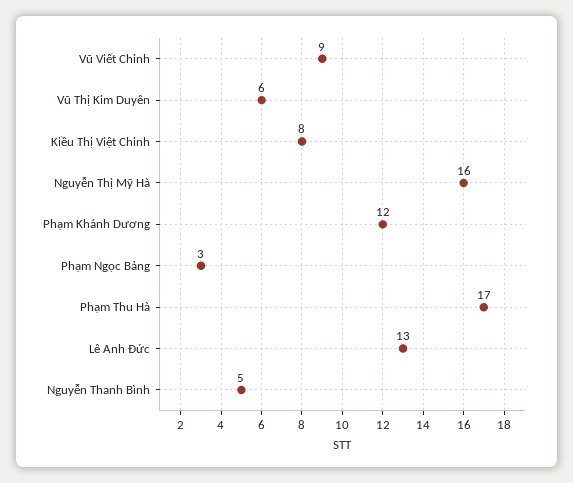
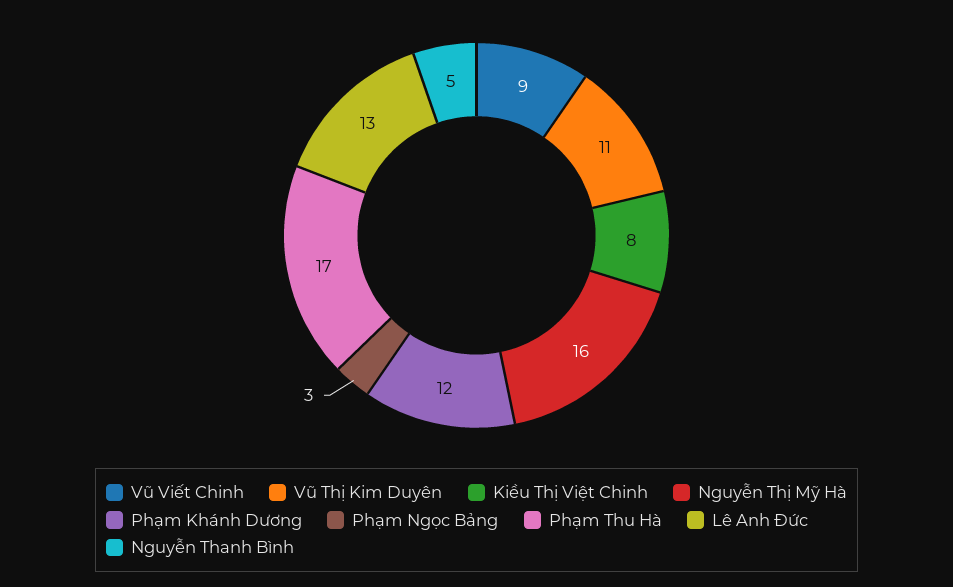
Vũ Thị Kim Duyên: 6 -> 11

